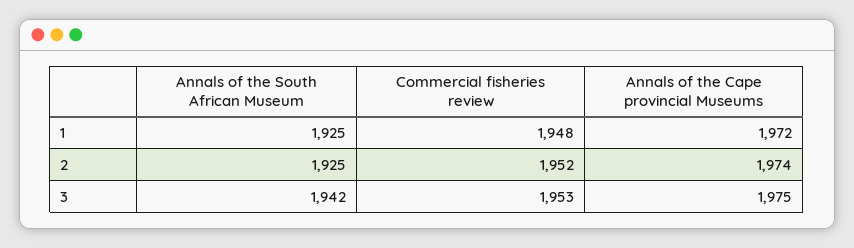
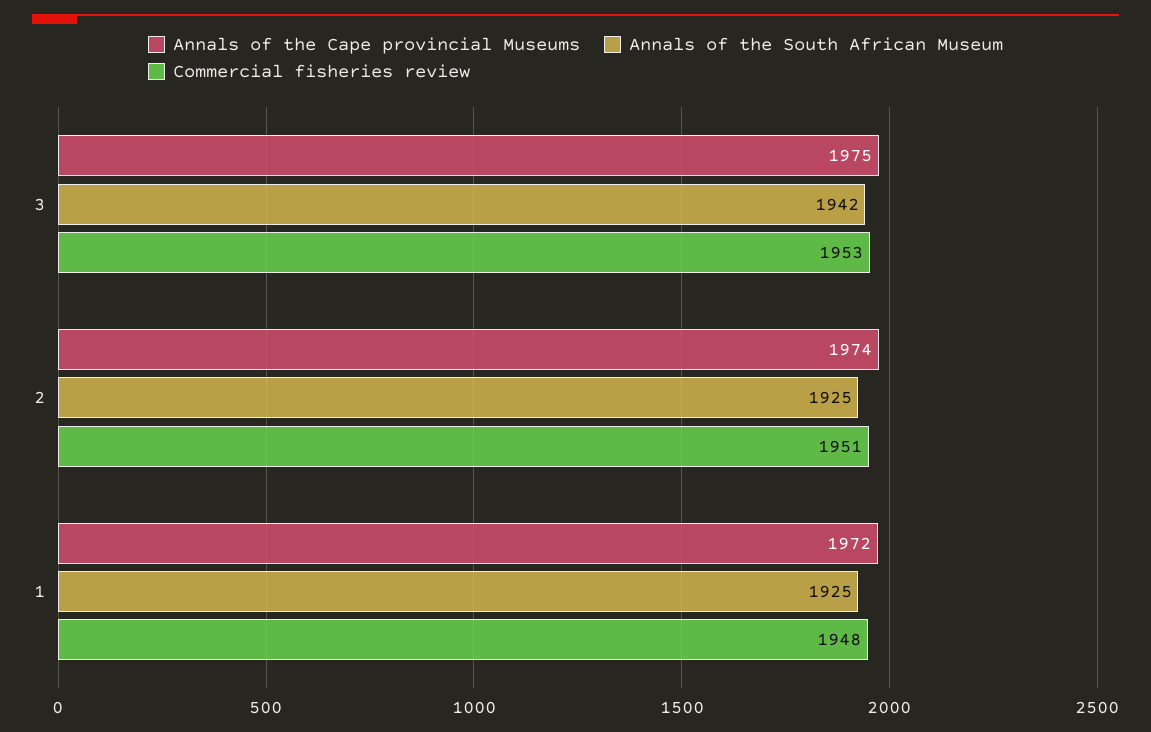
Commercial fisheries review, 2: 1952 -> 1951

